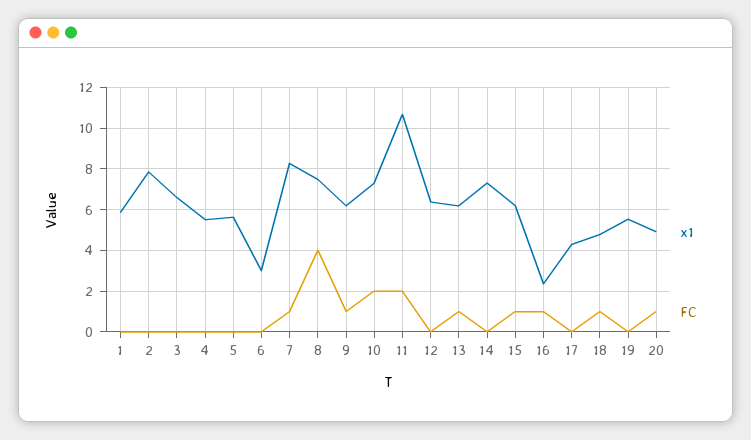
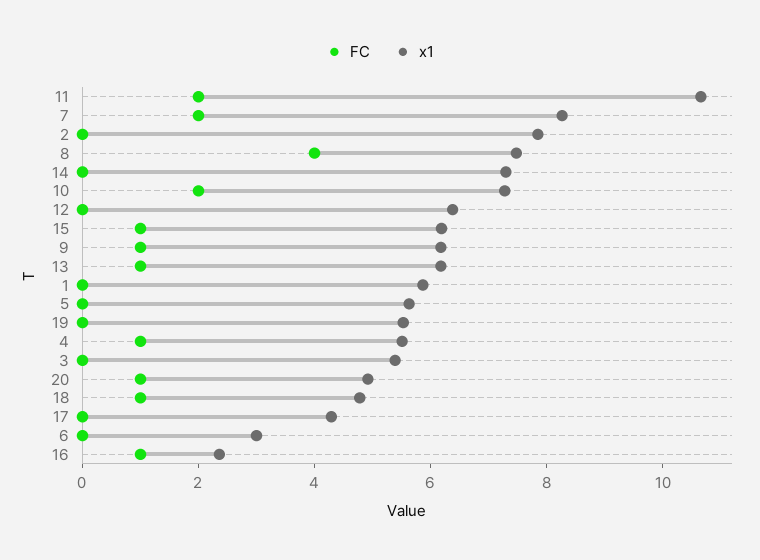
x1, 3: 6.5 -> 5.5
FC, 4: 0 -> 1
FC, 7: 1 -> 2

